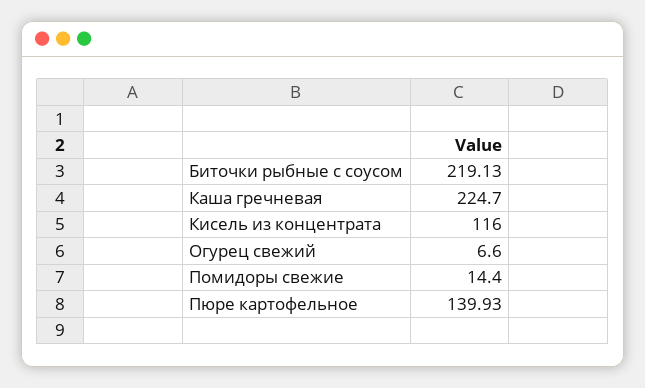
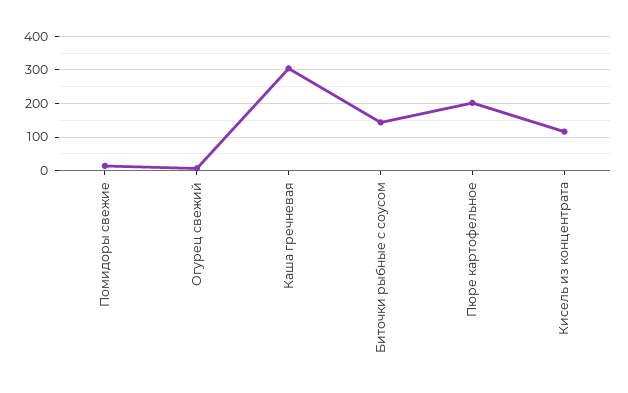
Биточки рыбные с соусом: 219.13 -> 140
Каша гречневая: 224.7 -> 300
Пюре картофельное: 139.93 -> 200

